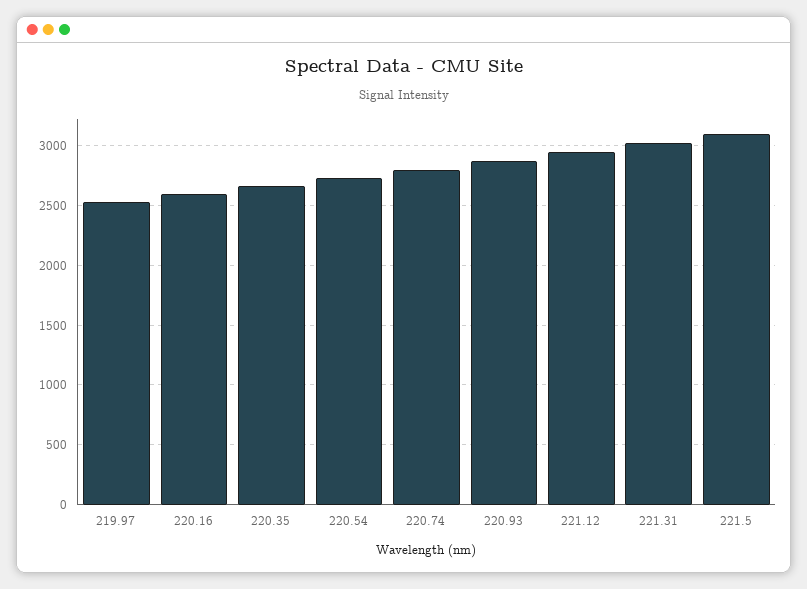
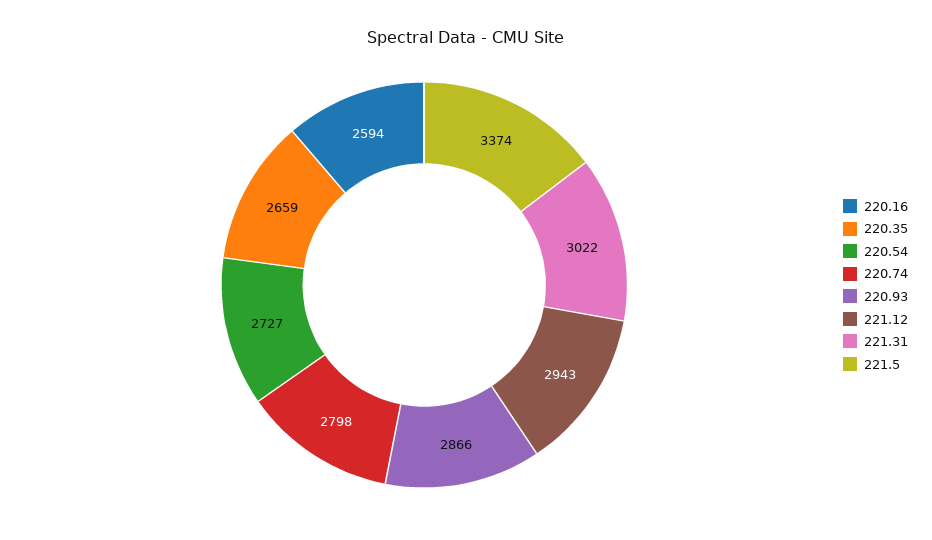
219.97: 2500 -> none
221.5: 3100 -> 3374

